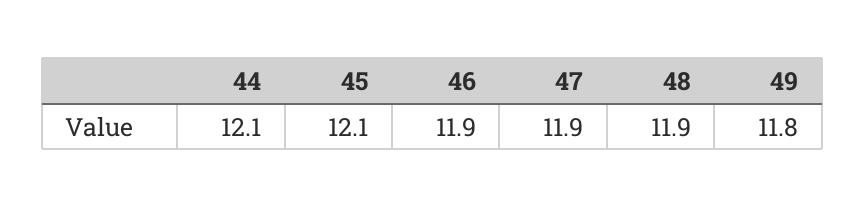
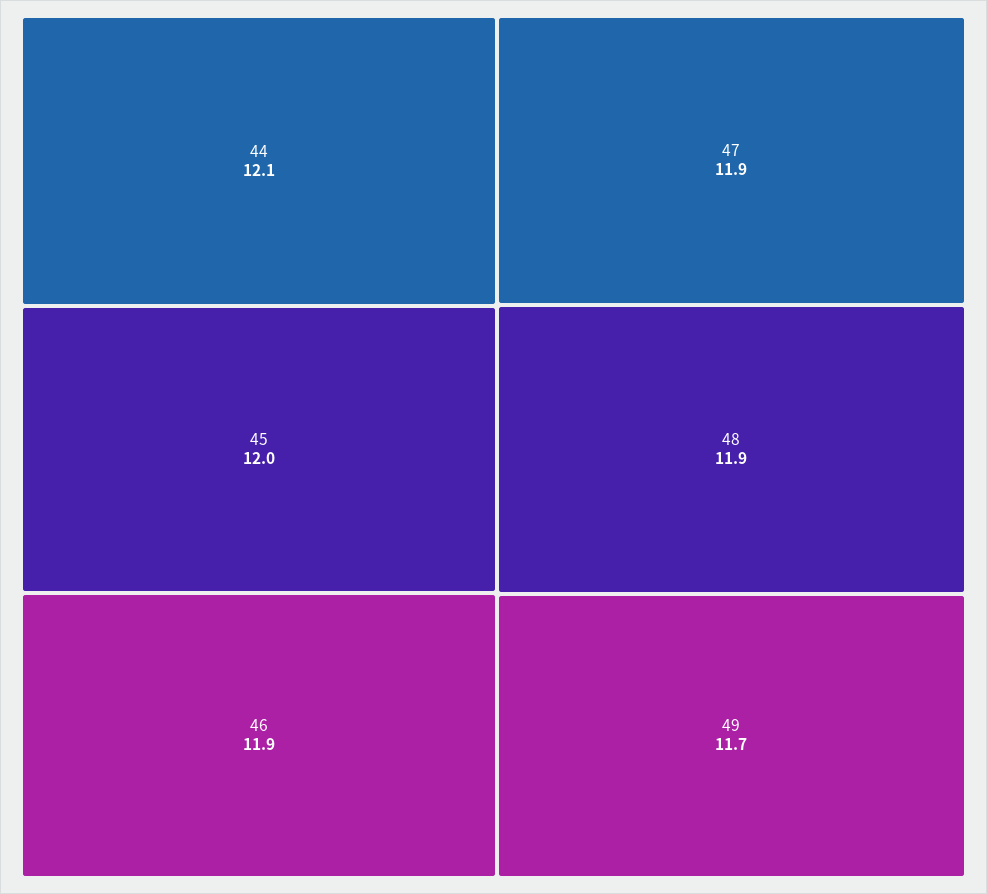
45: 12.1 -> 12
49: 11.8 -> 11.7

